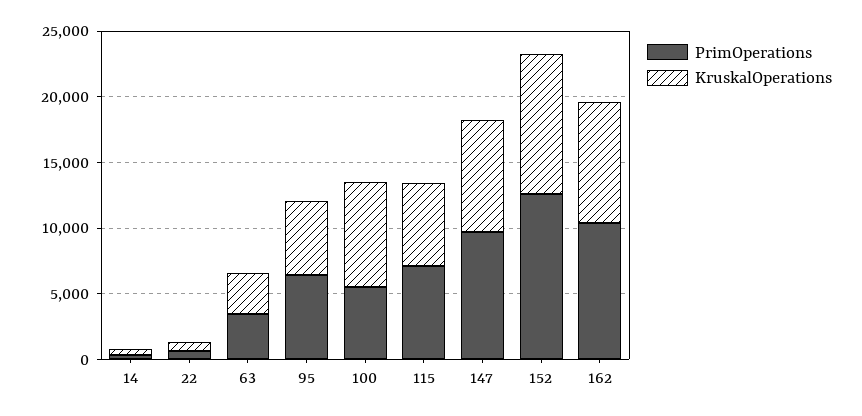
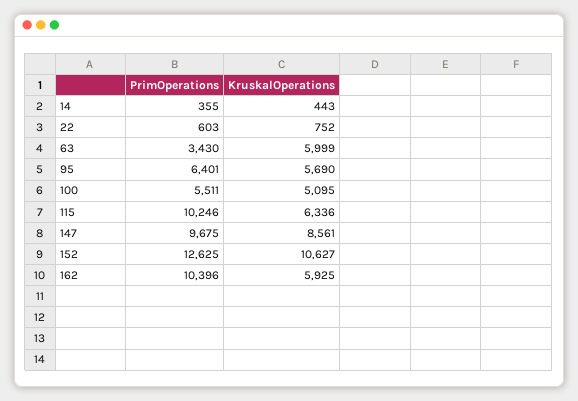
KruskalOperations, 63: 3000 -> 5999
KruskalOperations, 100: 8000 -> 5095
PrimOperations, 115: 7000 -> 10246
KruskalOperations, 162: 9000 -> 5925

